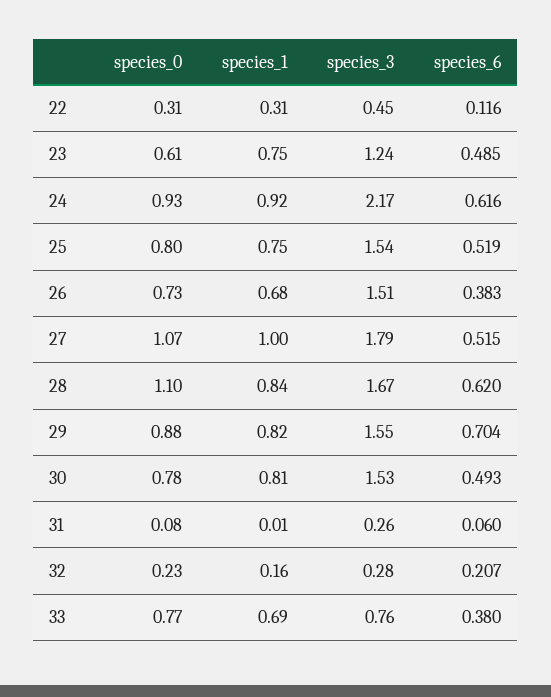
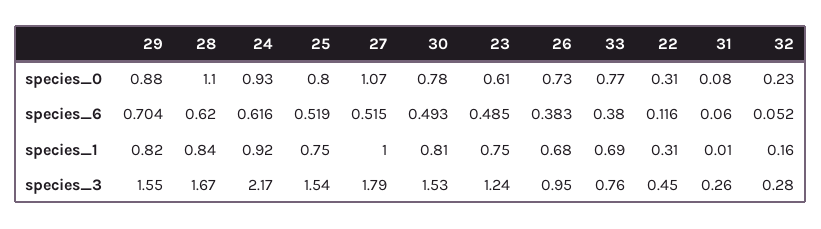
species_3, 26: 1.51 -> 0.95
species_6, 32: 0.207 -> 0.052

